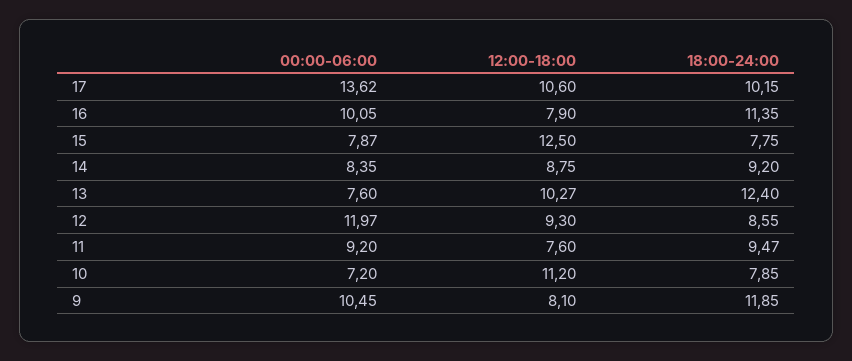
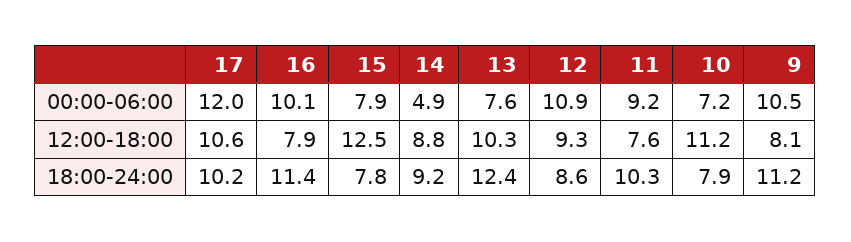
00:00-06:00, 17: 13.62 -> 12
00:00-06:00, 14: 8.35 -> 4.9
00:00-06:00, 12: 11.97 -> 10.9
18:00-24:00, 11: 9.47 -> 10.3
18:00-24:00, 9: 11.85 -> 11.2

